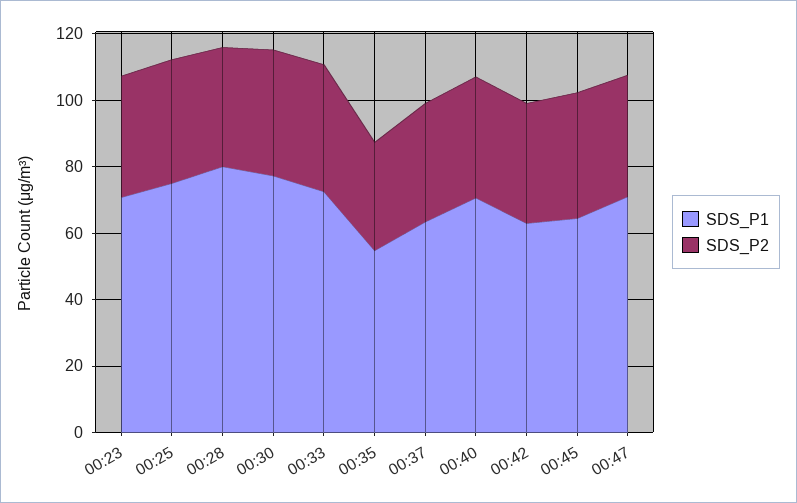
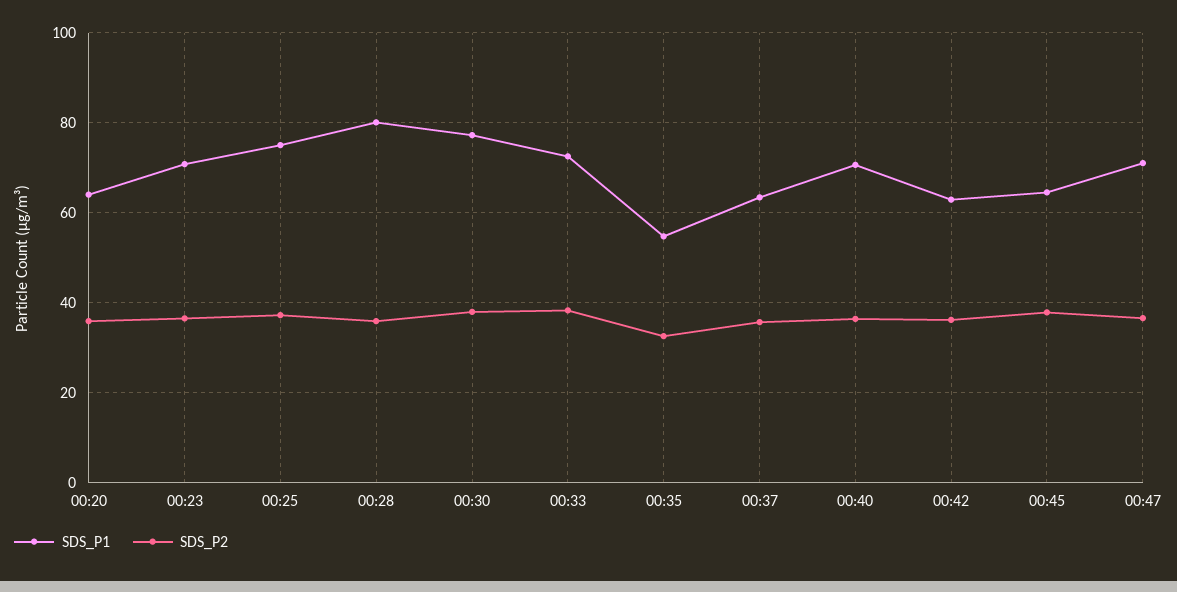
SDS_P1, 00:20: none -> 64
SDS_P2, 00:20: none -> 36

